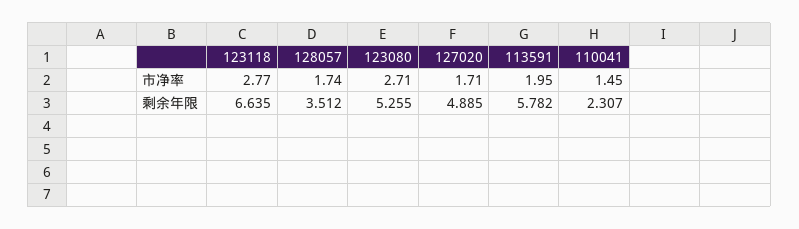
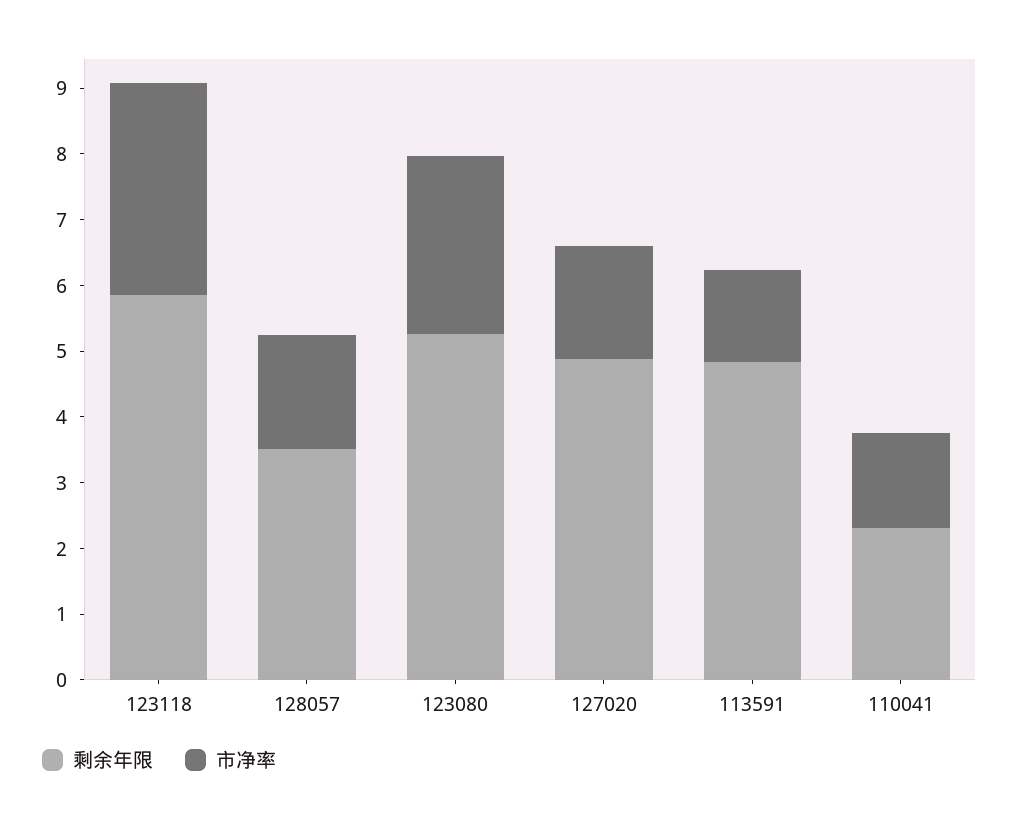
市净率, 123118: 2.77 -> 3.2
市净率, 113591: 1.95 -> 1.4
剩余年限, 123118: 6.635 -> 5.8
剩余年限, 113591: 5.782 -> 4.8

